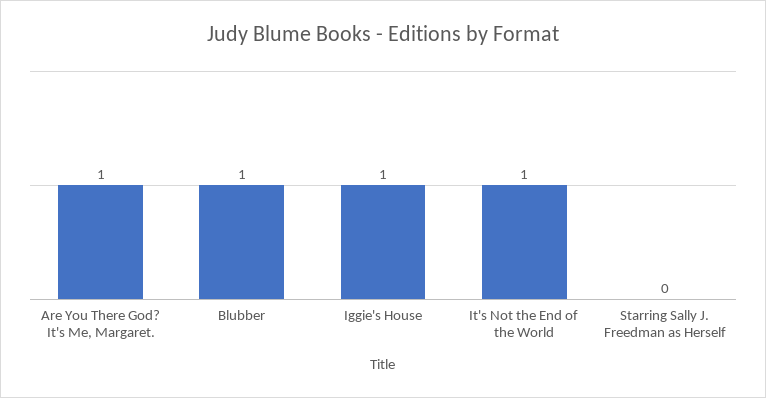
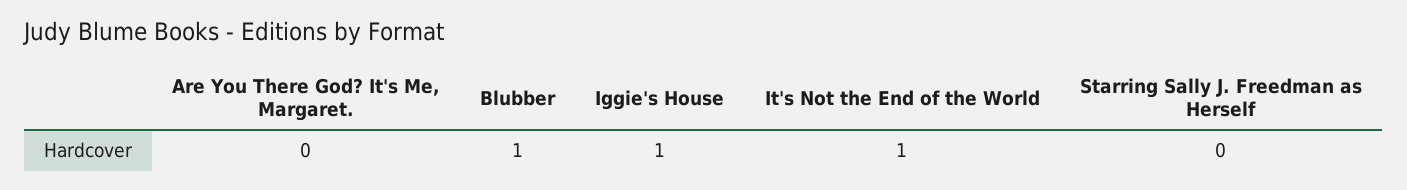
Are You There God? It's Me, Margaret.: 1 -> 0

